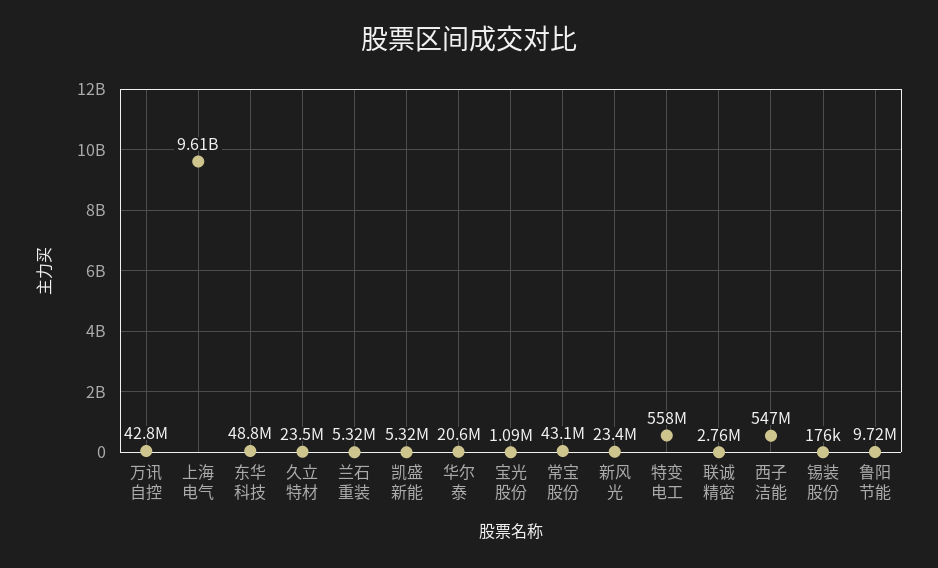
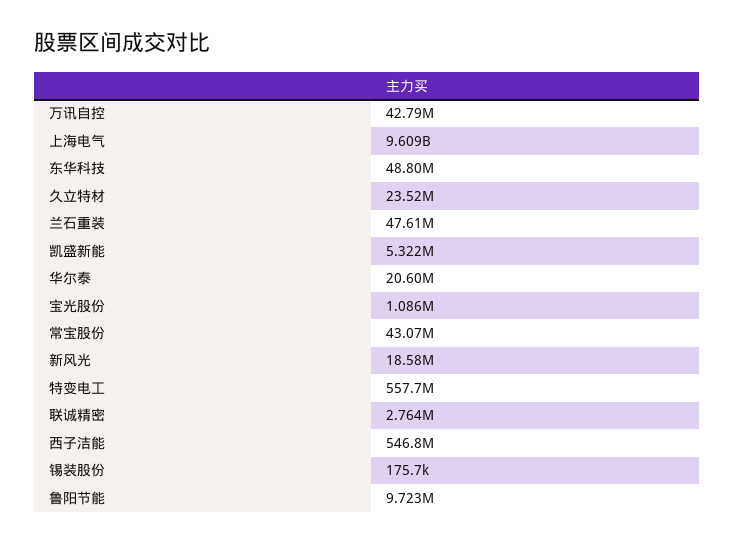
兰石重装: 5320000 -> 47610000
新风光: 23400000 -> 18580000

